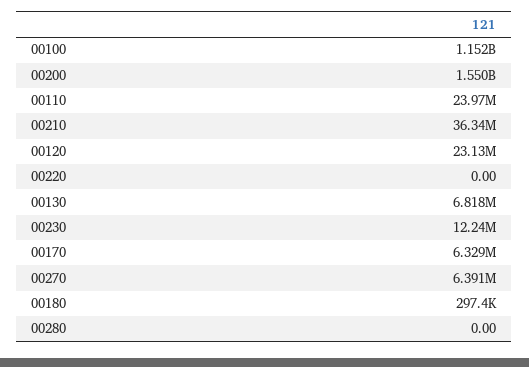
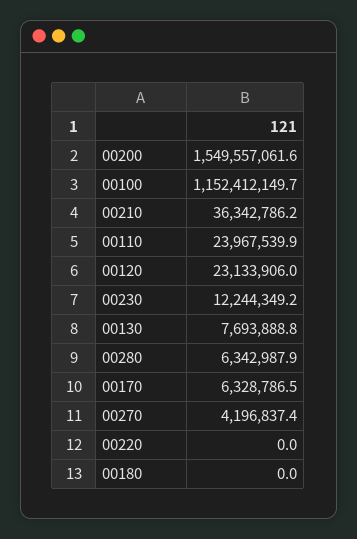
00130: 6818000 -> 7693888.8
00270: 6391000 -> 4196837.4
00180: 297400 -> 0
00280: 0 -> 6342987.9

